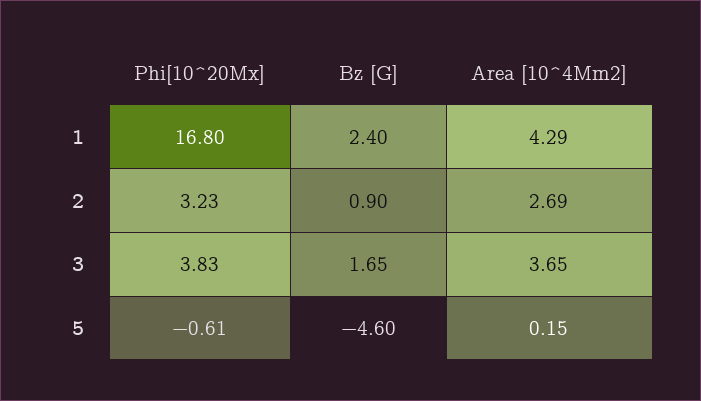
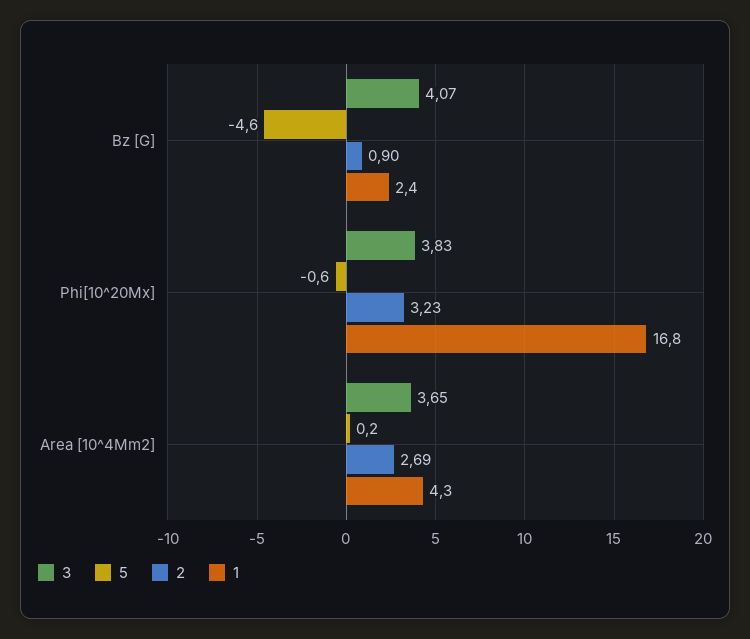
3, Bz [G]: 1.65 -> 4.07

